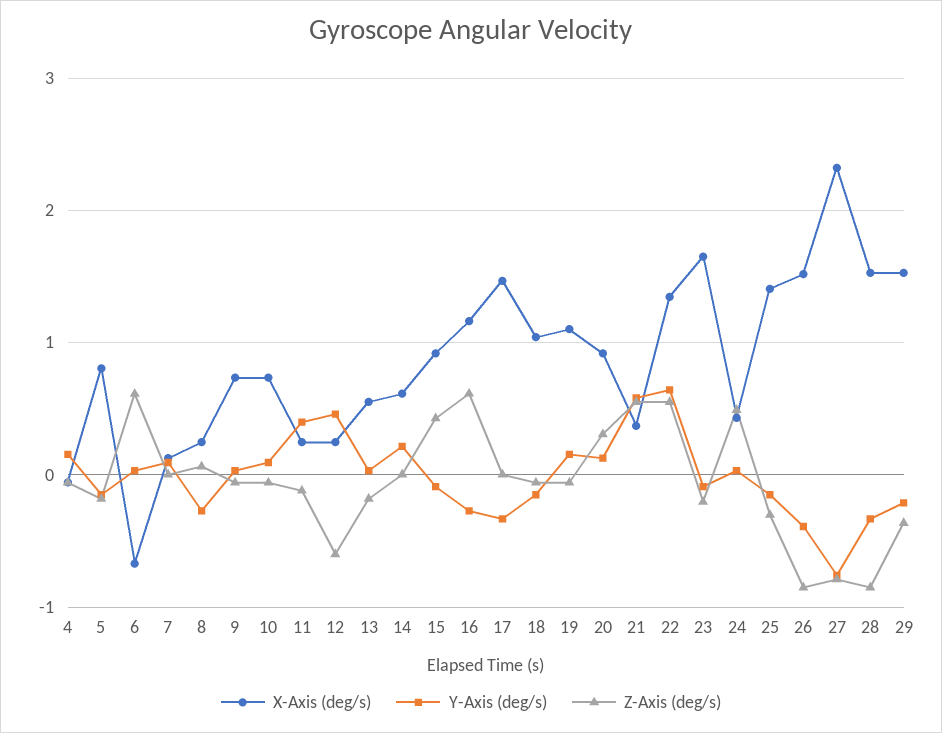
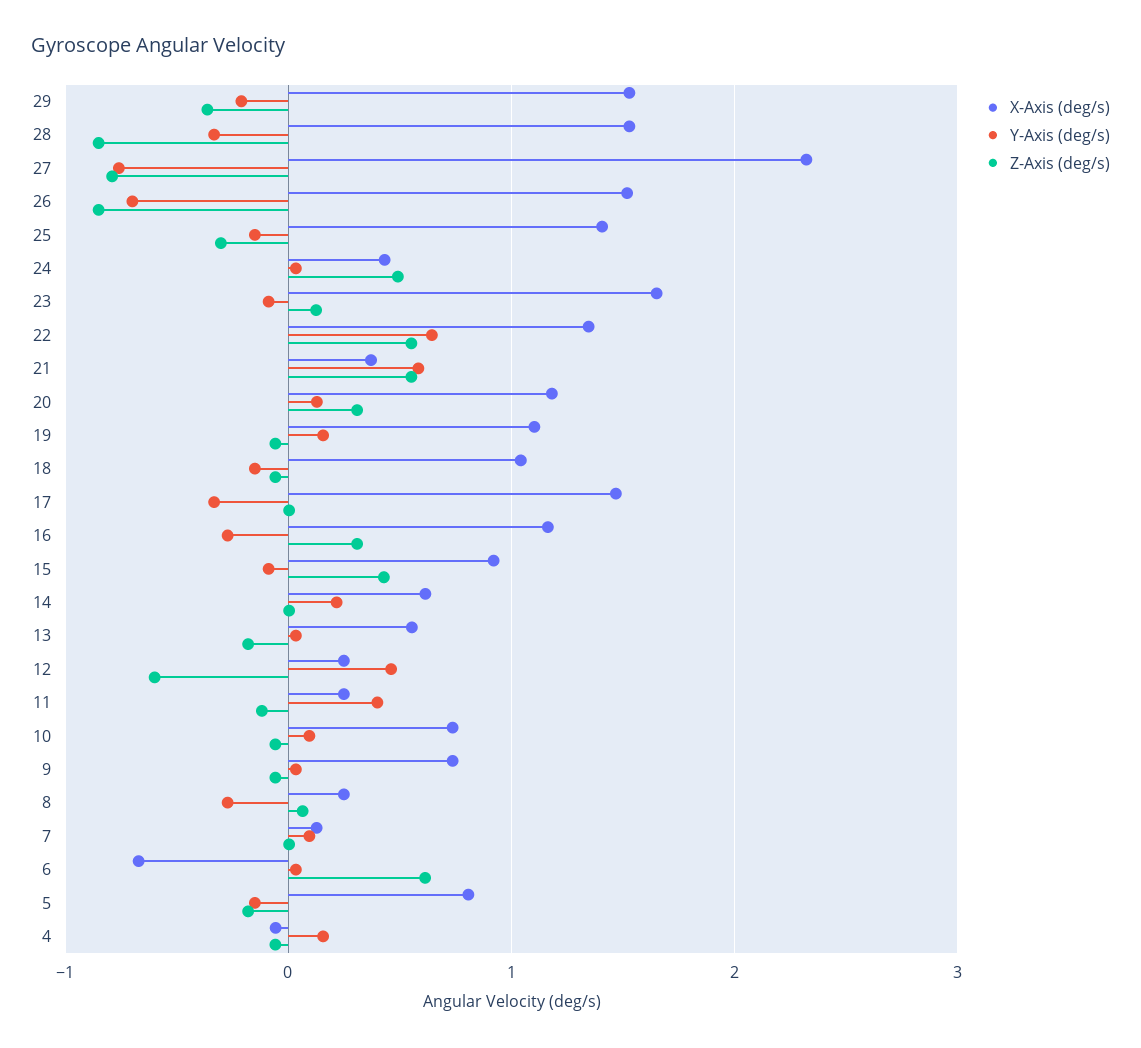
Z-Axis (deg/s), 16: 0.6 -> 0.3
X-Axis (deg/s), 20: 0.9 -> 1.2
Z-Axis (deg/s), 23: -0.2 -> 0.1
Y-Axis (deg/s), 26: -0.4 -> -0.7

